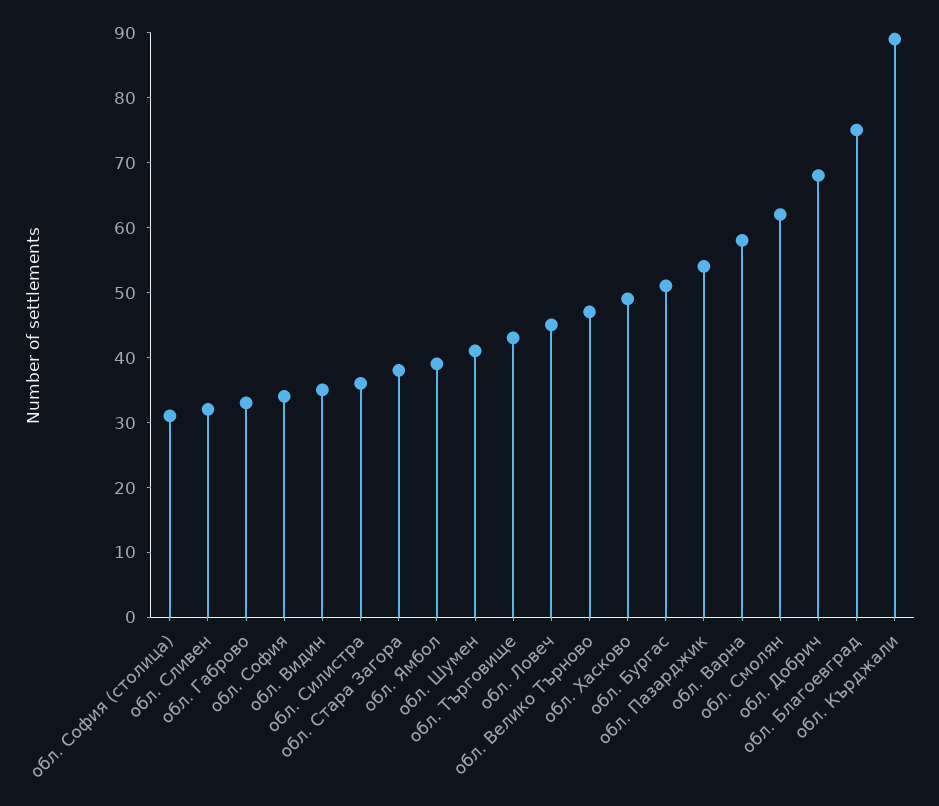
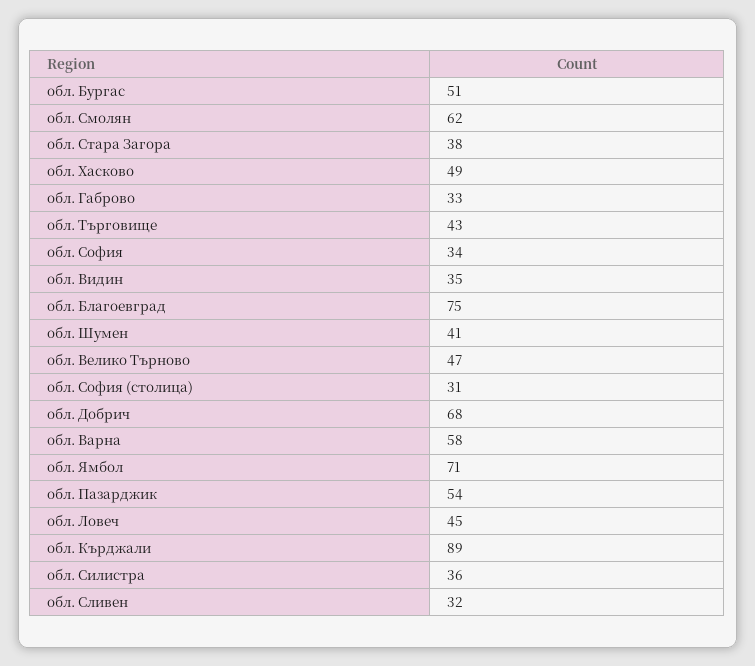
обл. Ямбол: 40 -> 71

